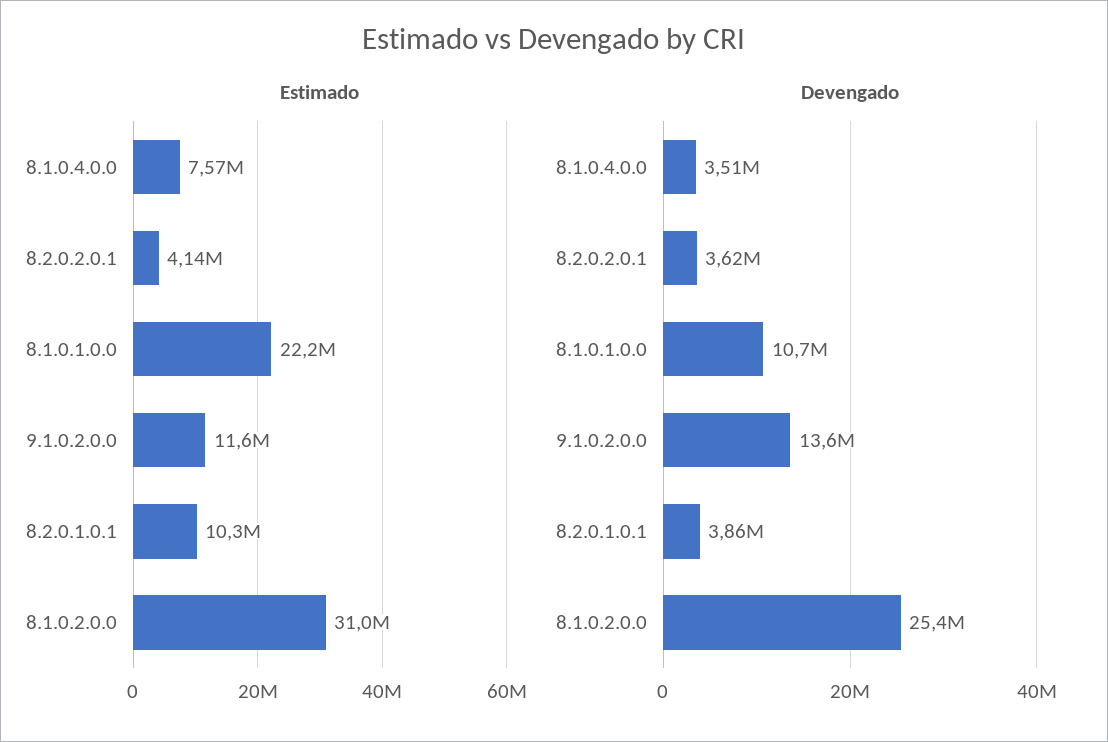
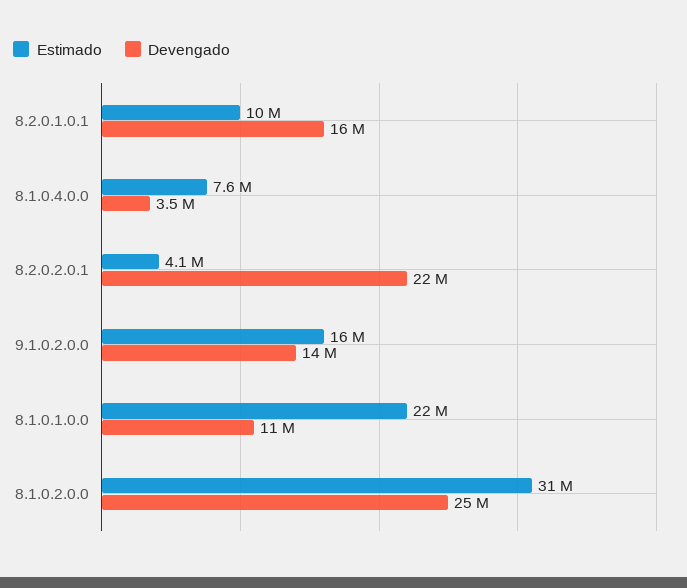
Estimado, 9.1.0.2.0.0: 11600000 -> 16000000
Devengado, 8.2.0.2.0.1: 3620000 -> 22000000
Devengado, 8.2.0.1.0.1: 3860000 -> 16000000

